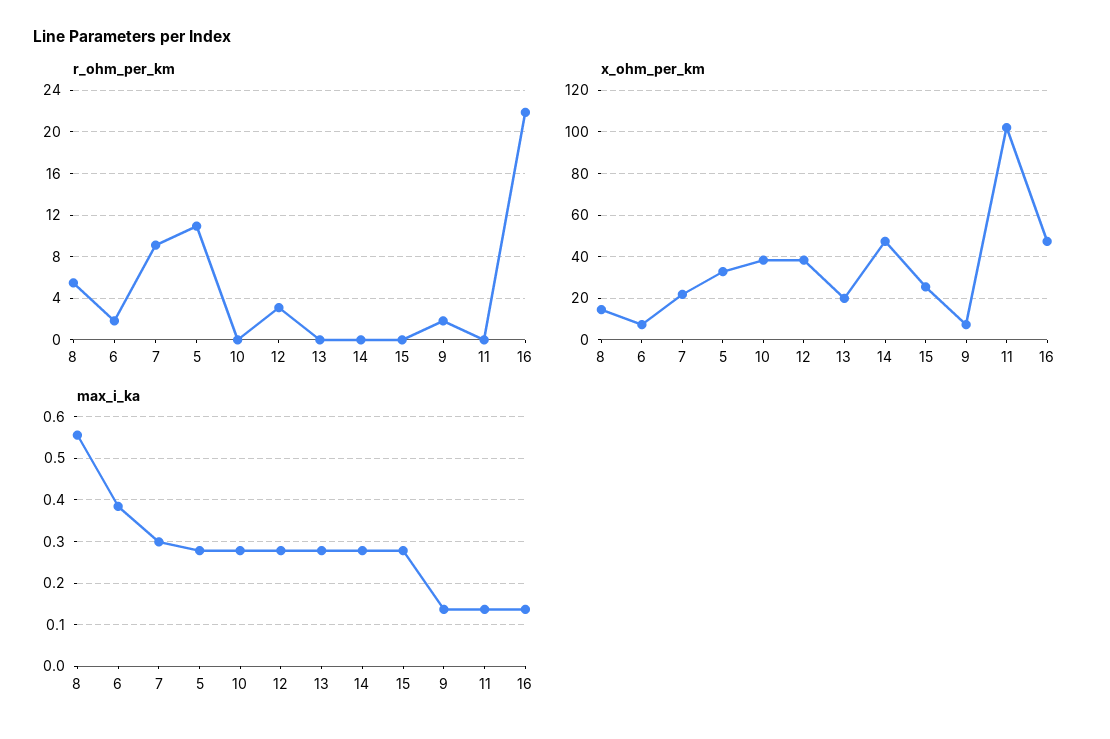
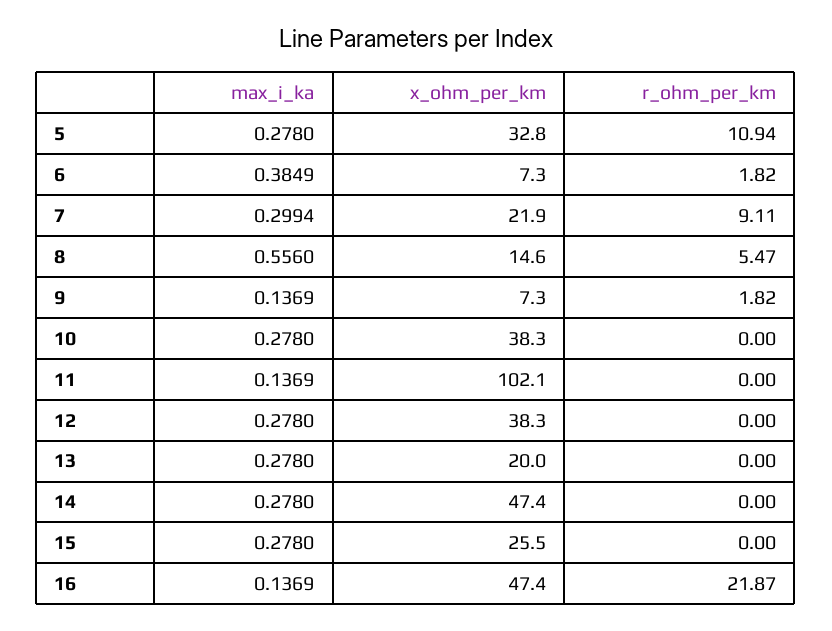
r_ohm_per_km, 12: 3 -> 0

